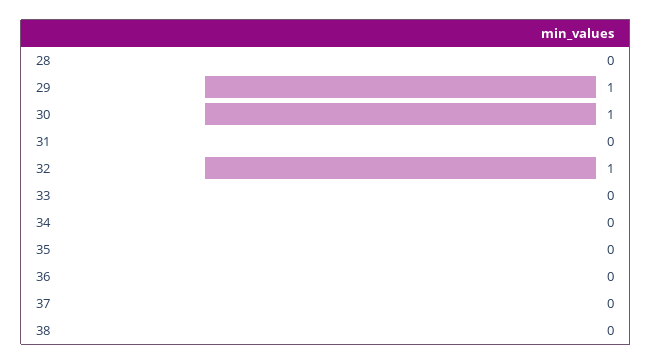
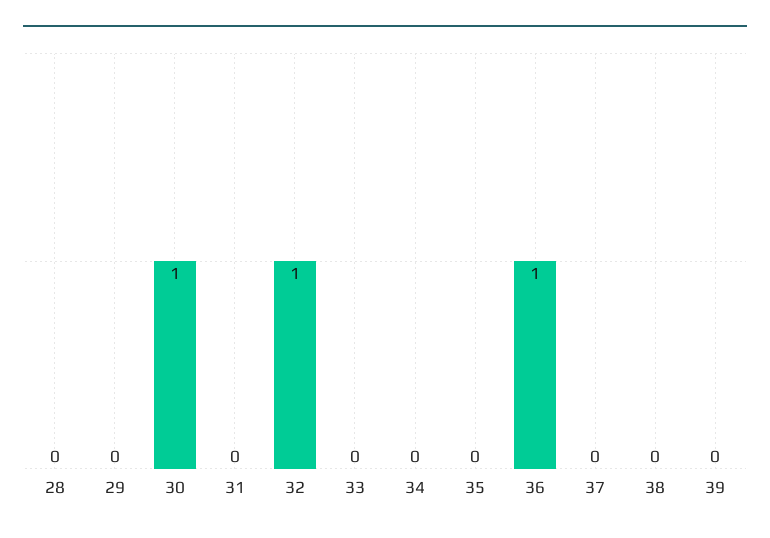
29: 1 -> 0
36: 0 -> 1
39: none -> 0

